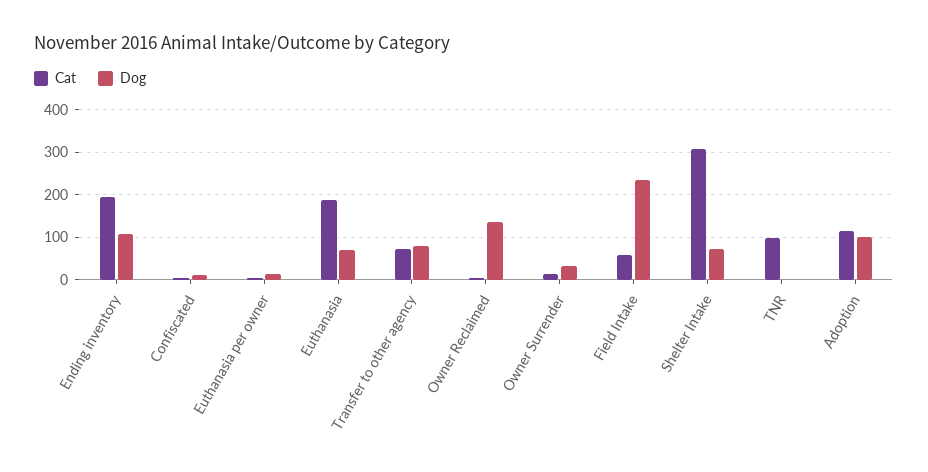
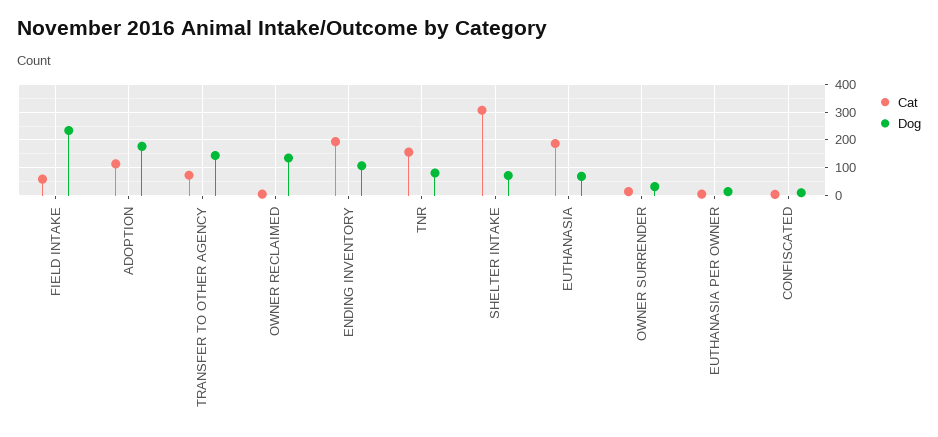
Dog, Transfer to other agency: 80 -> 150
Cat, TNR: 100 -> 150
Dog, TNR: 0 -> 75
Dog, Adoption: 100 -> 175

